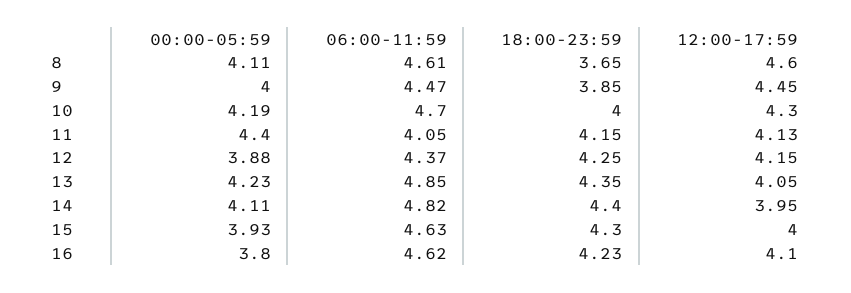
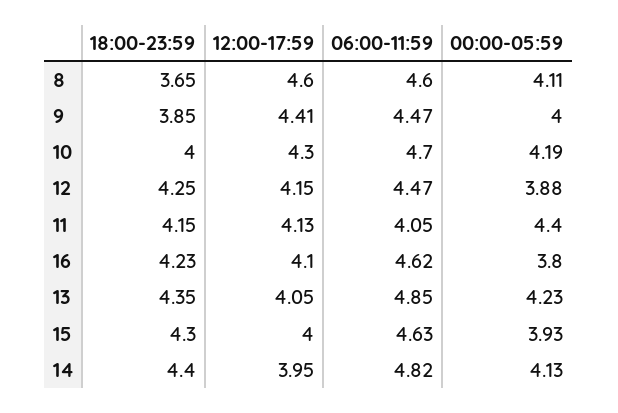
06:00-11:59, 8: 4.61 -> 4.6
12:00-17:59, 9: 4.45 -> 4.41
06:00-11:59, 12: 4.37 -> 4.47
00:00-05:59, 14: 4.11 -> 4.13

